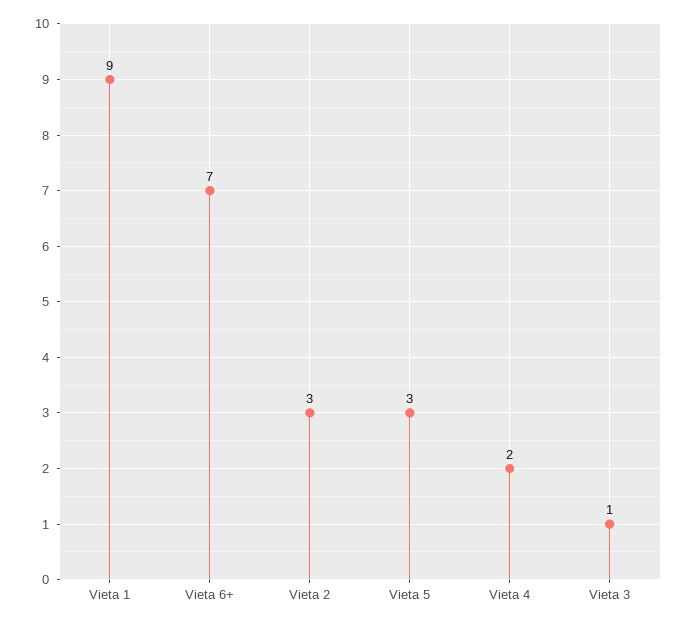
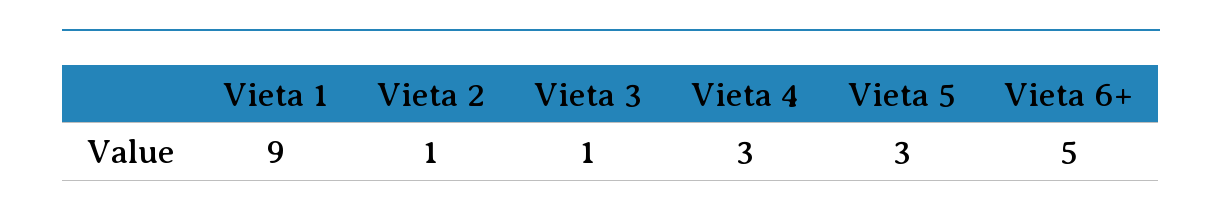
Vieta 6+: 7 -> 5
Vieta 2: 3 -> 1
Vieta 4: 2 -> 3

